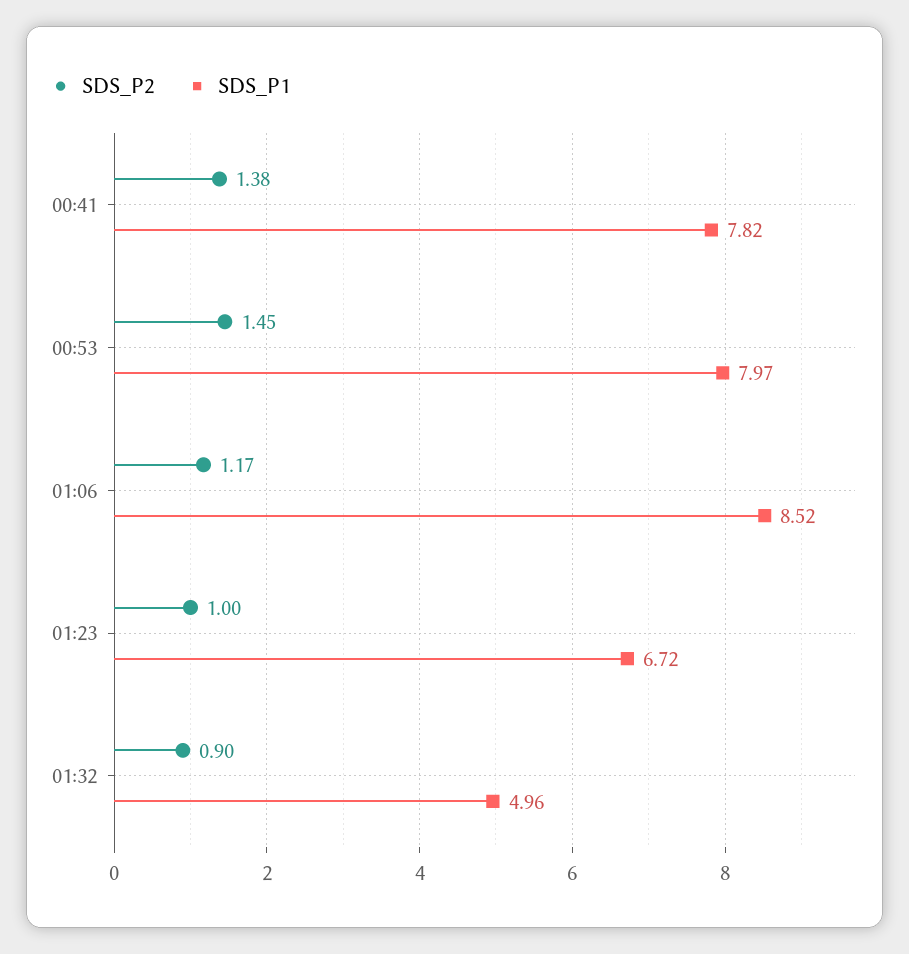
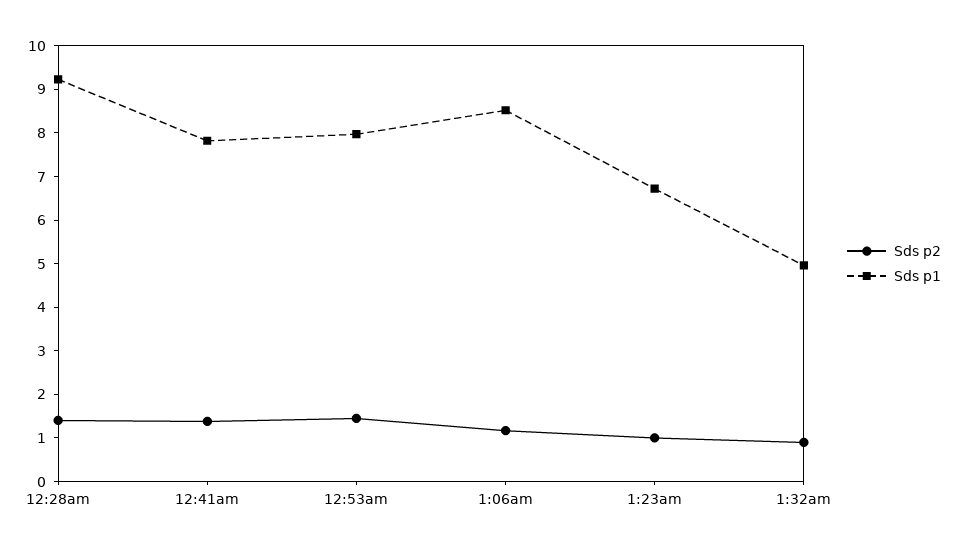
SDS_P2, 12:28am: none -> 1.4
SDS_P1, 12:28am: none -> 9.2

